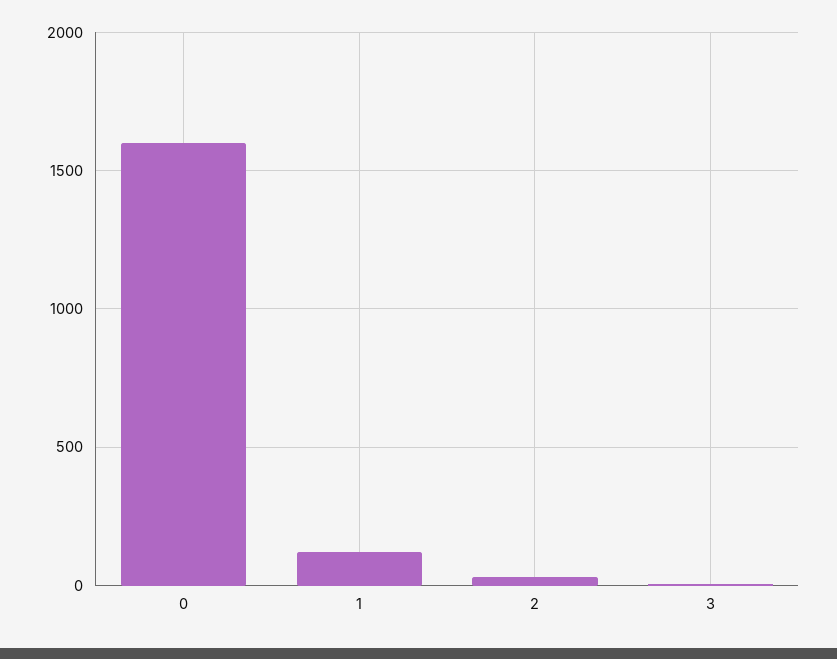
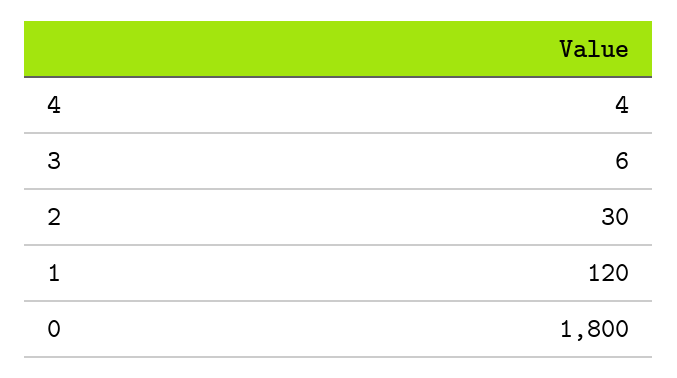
0: 1600 -> 1800
4: none -> 4

